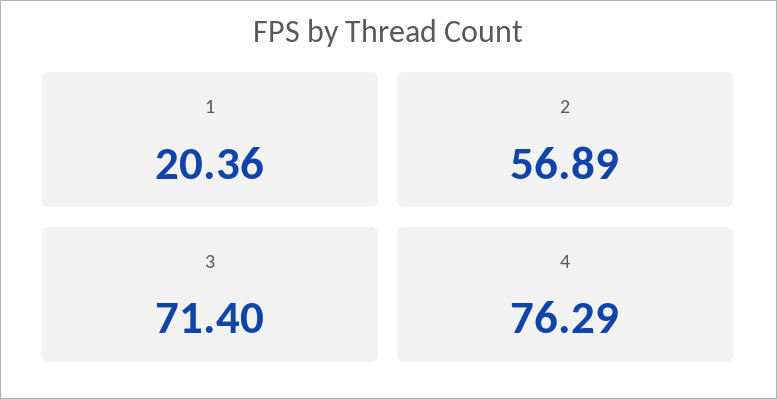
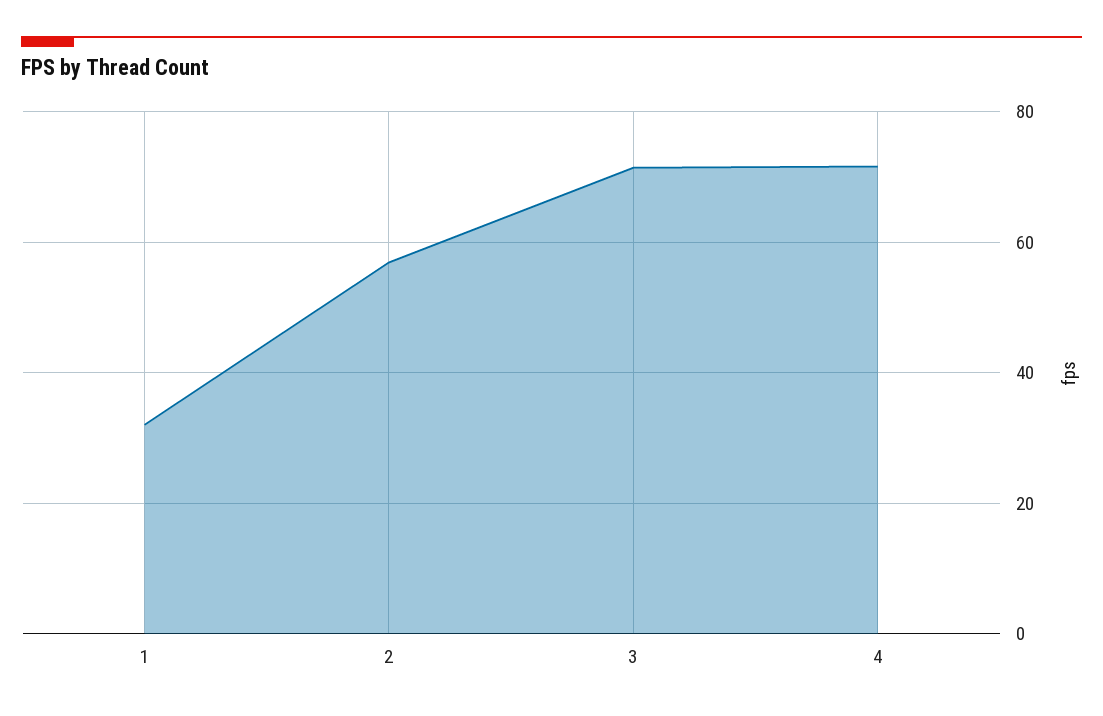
1: 20.36 -> 32
4: 76.29 -> 72

